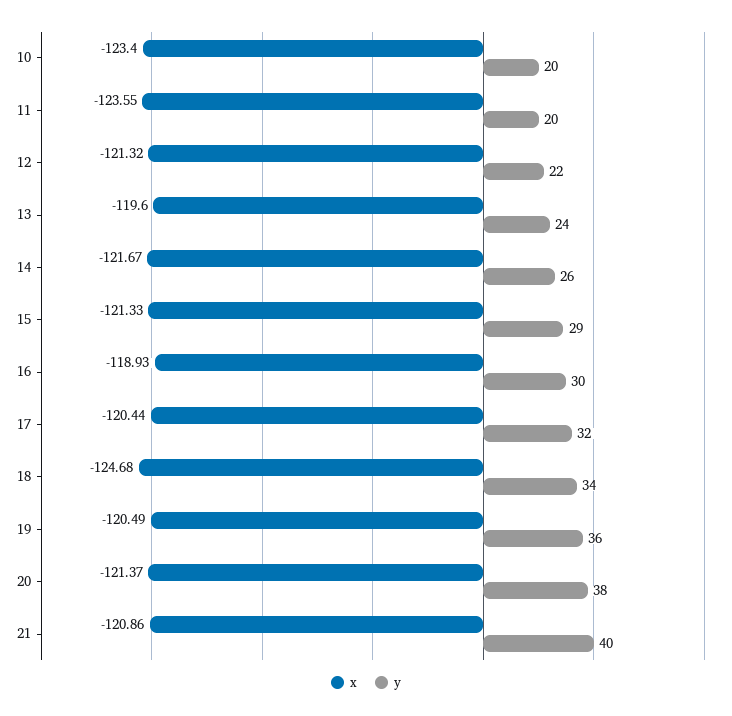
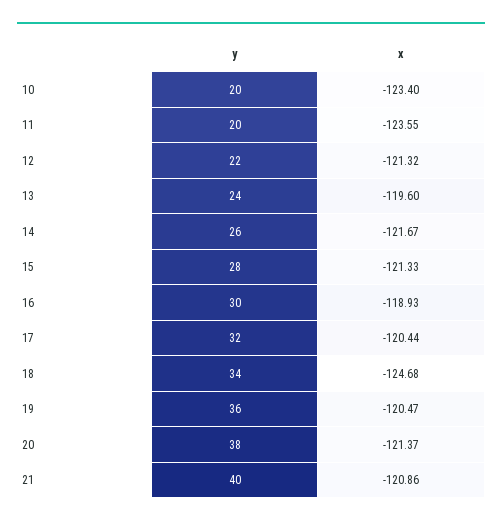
y, 15: 29 -> 28
x, 19: -120.49 -> -120.47

